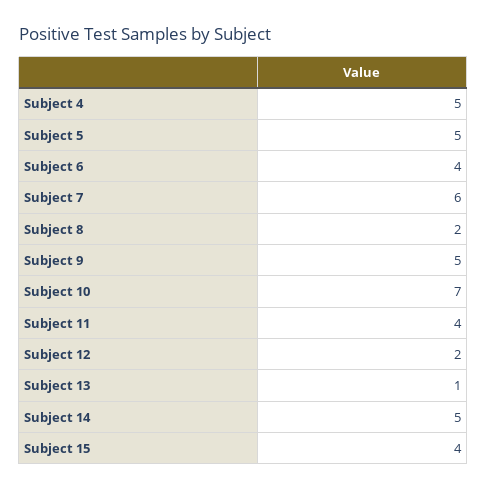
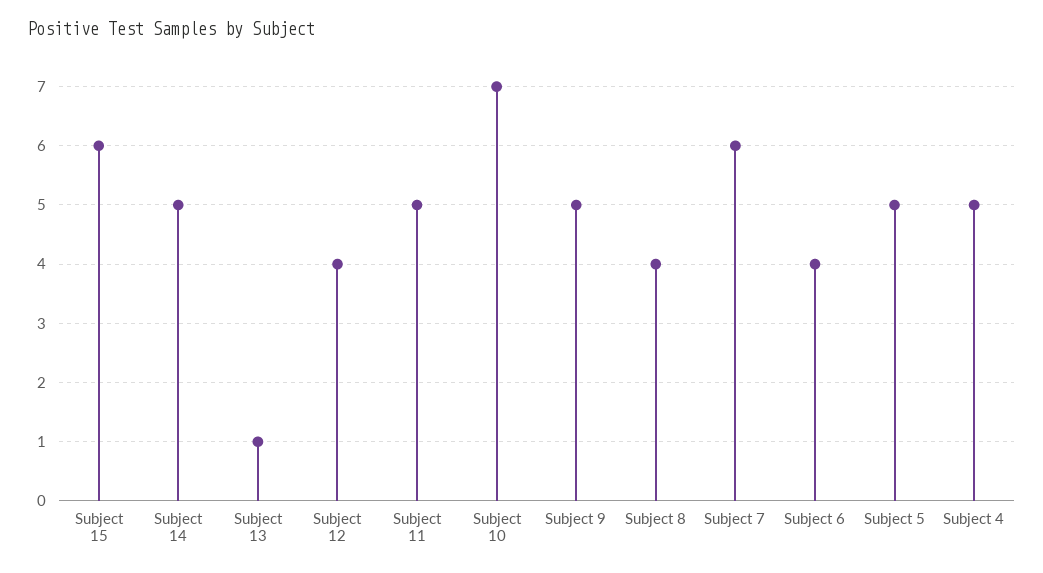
Subject 8: 2 -> 4
Subject 11: 4 -> 5
Subject 12: 2 -> 4
Subject 15: 4 -> 6

